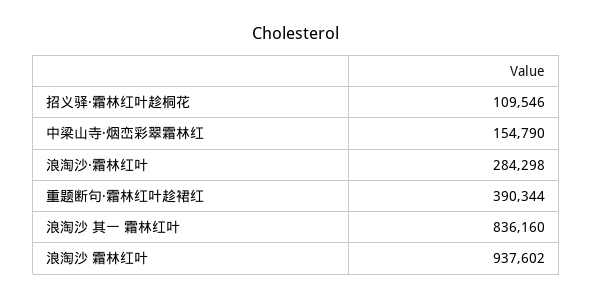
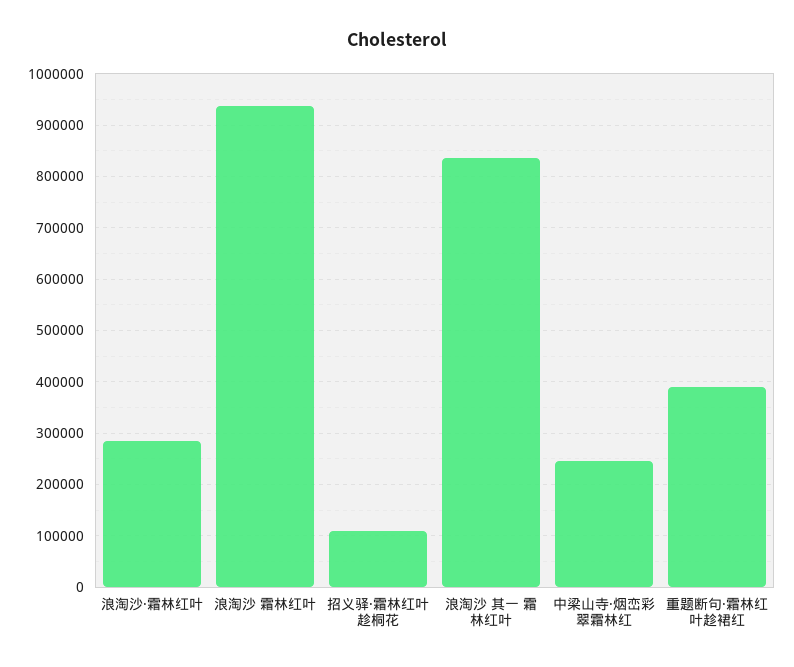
中梁山寺·烟峦彩翠霜林红: 154790 -> 240000

